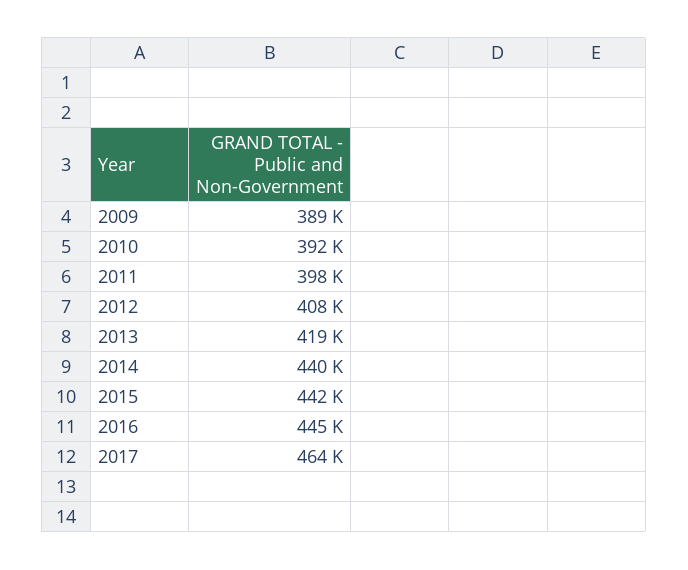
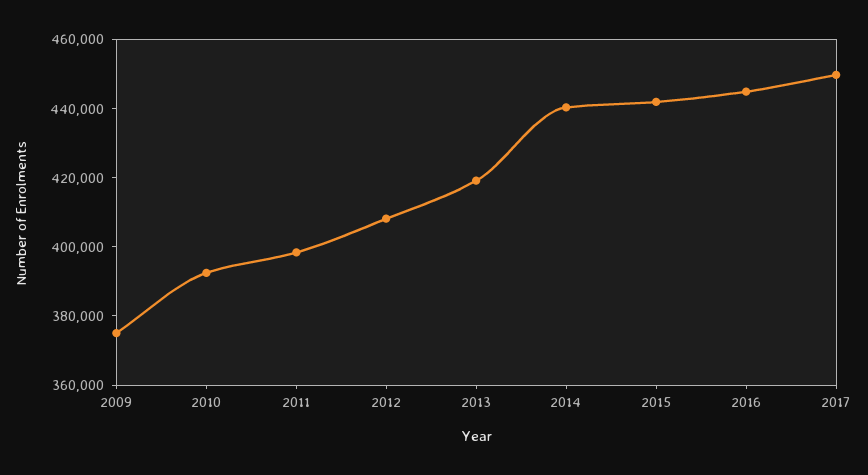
2009: 389000 -> 375000
2017: 464000 -> 450000

